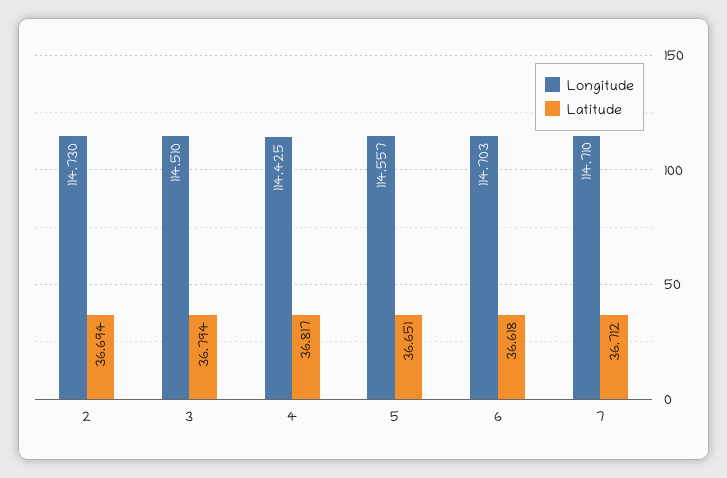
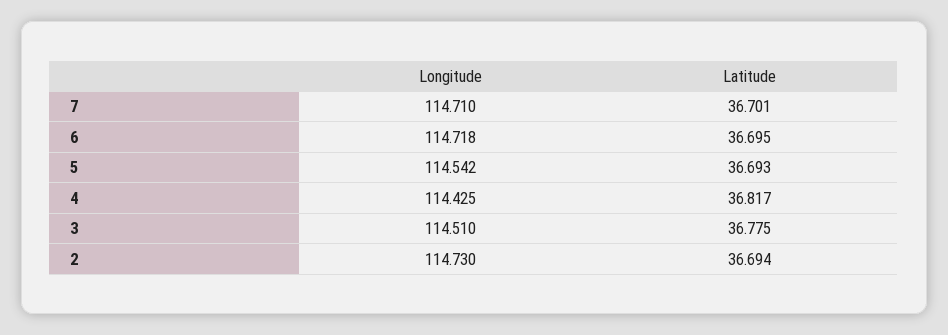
Latitude, 3: 36.794 -> 36.775
Longitude, 5: 114.557 -> 114.542
Latitude, 5: 36.651 -> 36.693
Longitude, 6: 114.703 -> 114.718
Latitude, 6: 36.618 -> 36.695
Latitude, 7: 36.712 -> 36.701

